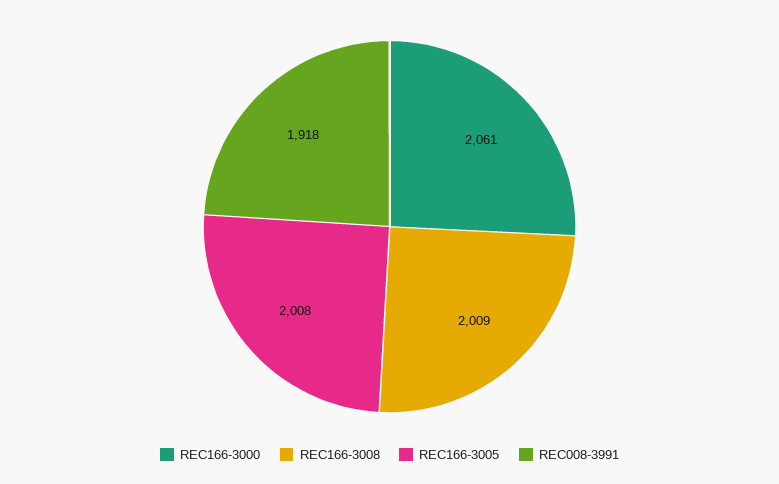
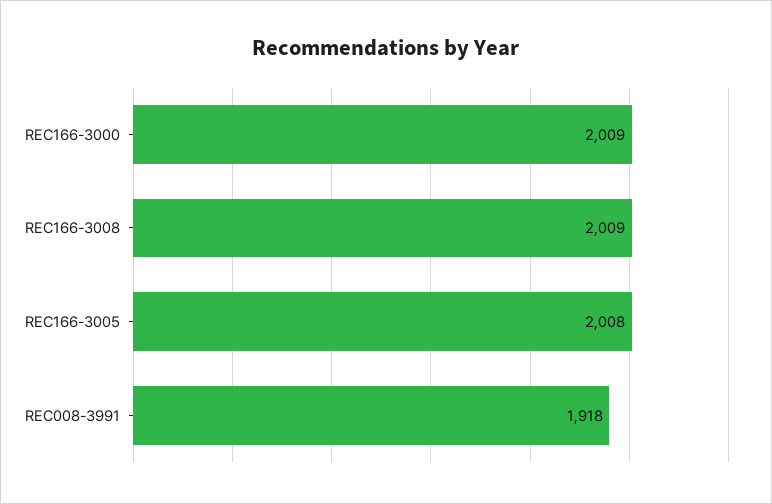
REC166-3000: 2061 -> 2009

